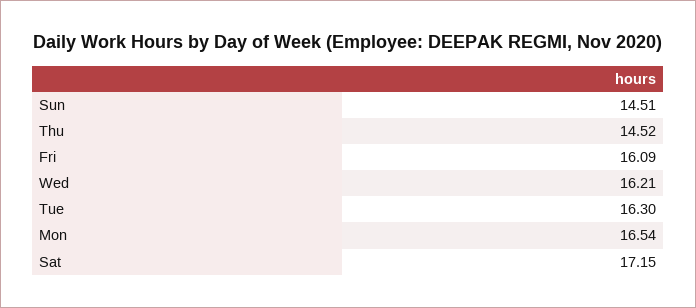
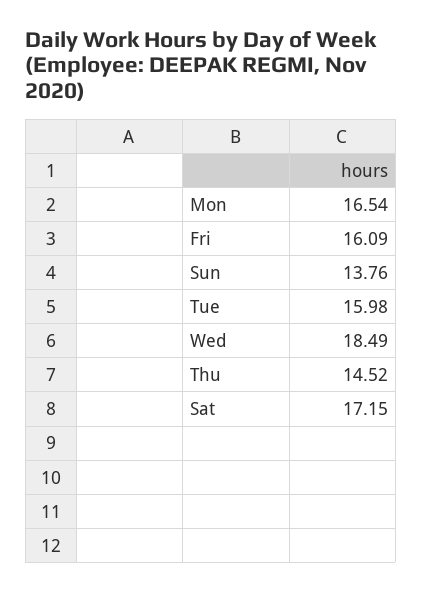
Sun: 14.51 -> 13.76
Wed: 16.21 -> 18.49
Tue: 16.3 -> 15.98

